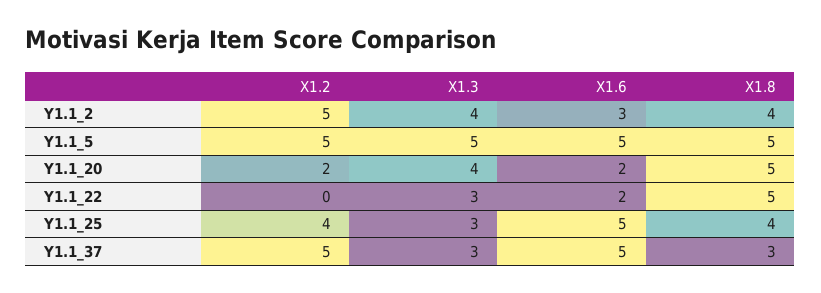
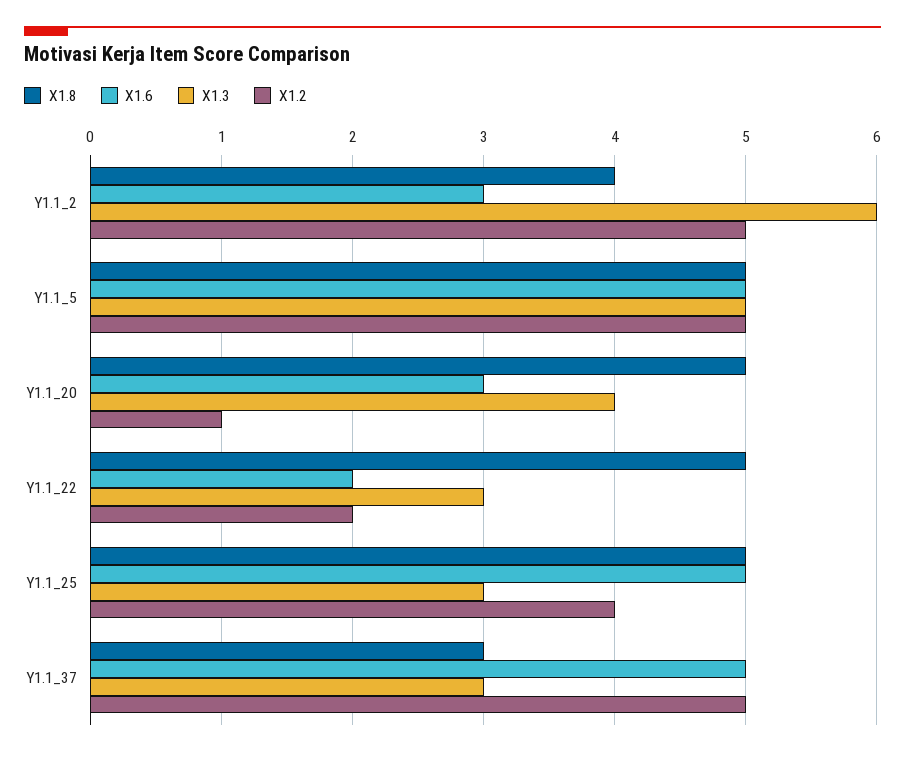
X1.3, Y1.1_2: 4 -> 6
X1.2, Y1.1_20: 2 -> 1
X1.6, Y1.1_20: 2 -> 3
X1.2, Y1.1_22: 0 -> 2
X1.8, Y1.1_25: 4 -> 5

